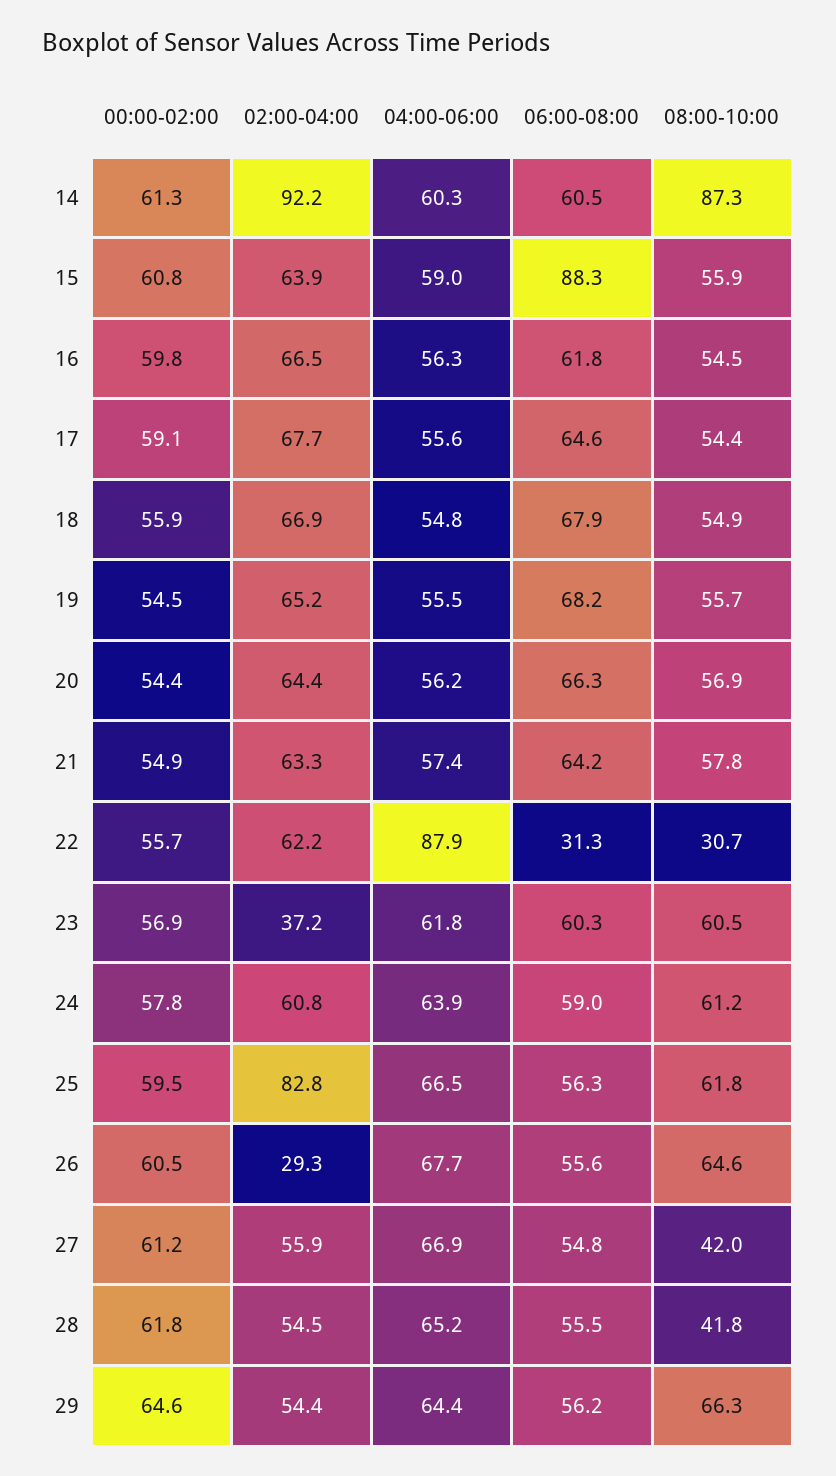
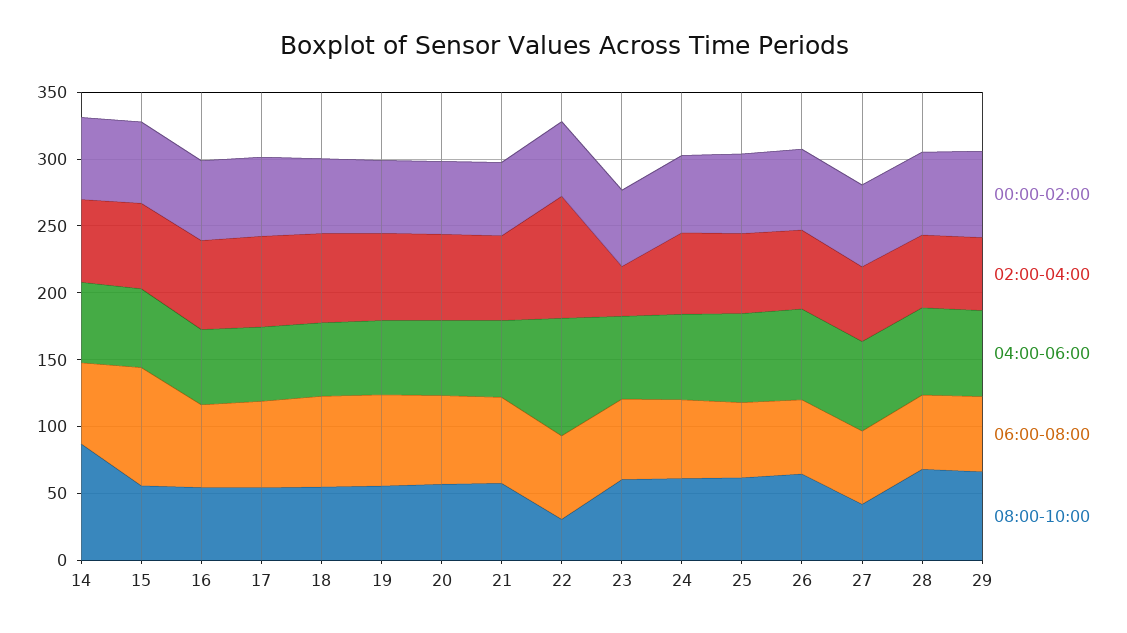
02:00-04:00, 14: 92.2 -> 60
02:00-04:00, 22: 62.2 -> 90
06:00-08:00, 22: 31.3 -> 60
02:00-04:00, 25: 82.8 -> 60
02:00-04:00, 26: 29.3 -> 60
08:00-10:00, 28: 41.8 -> 70

